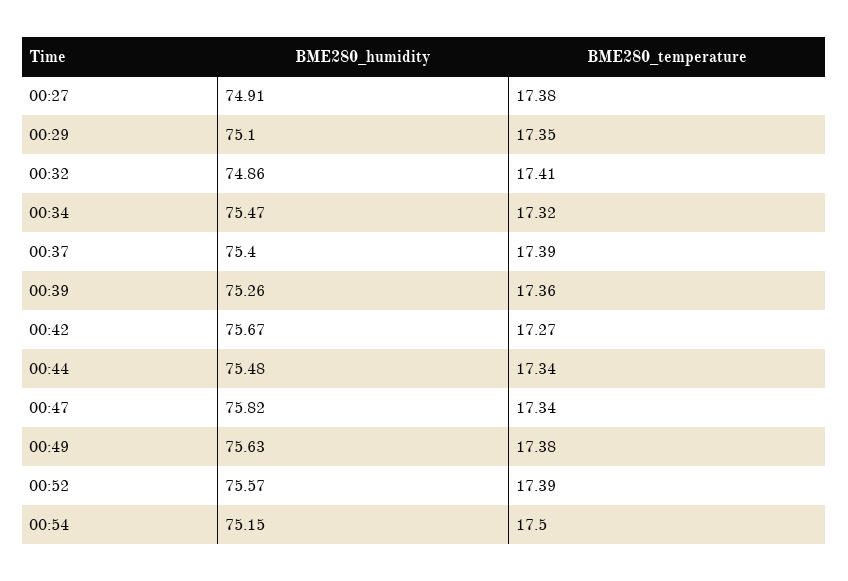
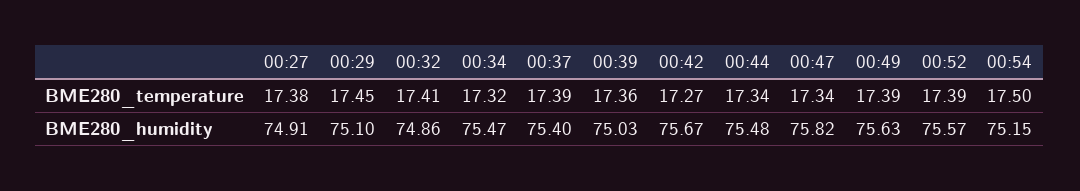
BME280_temperature, 00:29: 17.35 -> 17.45
BME280_humidity, 00:39: 75.26 -> 75.03
BME280_temperature, 00:49: 17.38 -> 17.39

